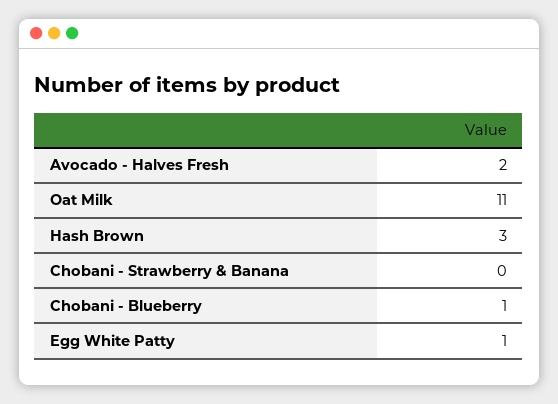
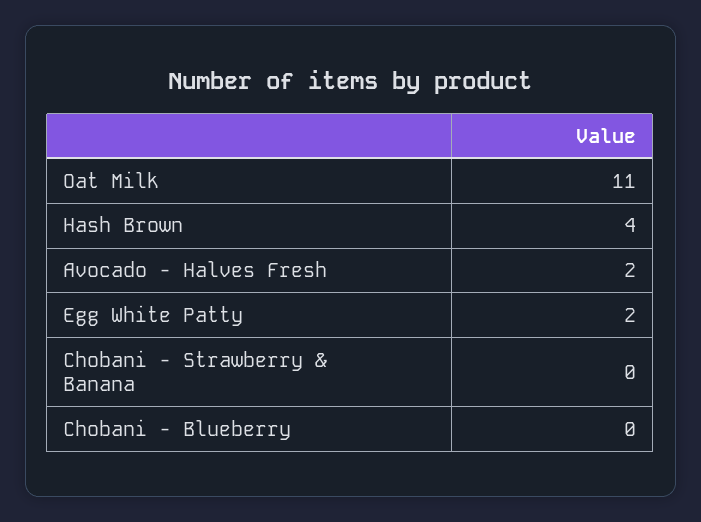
Hash Brown: 3 -> 4
Chobani - Blueberry: 1 -> 0
Egg White Patty: 1 -> 2

